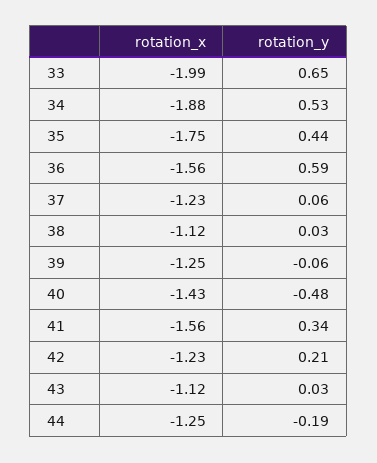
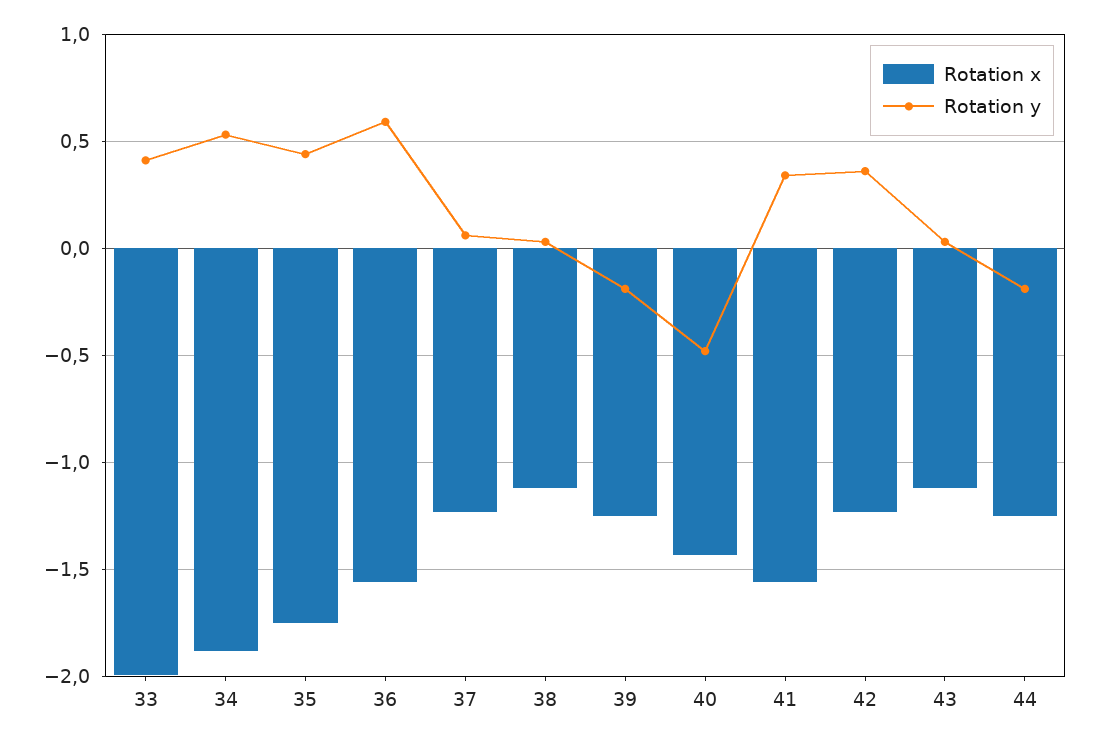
rotation_y, 33: 0.65 -> 0.4
rotation_y, 39: -0.06 -> -0.2
rotation_y, 42: 0.21 -> 0.35

